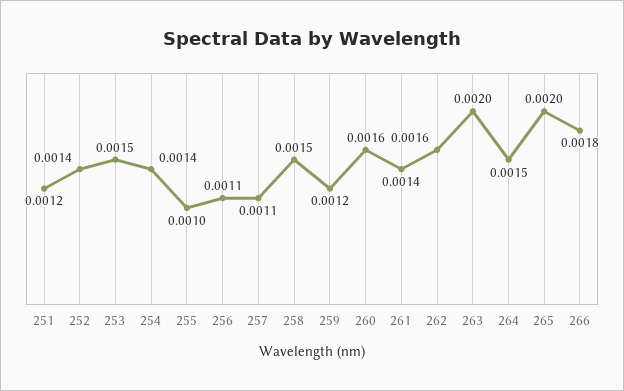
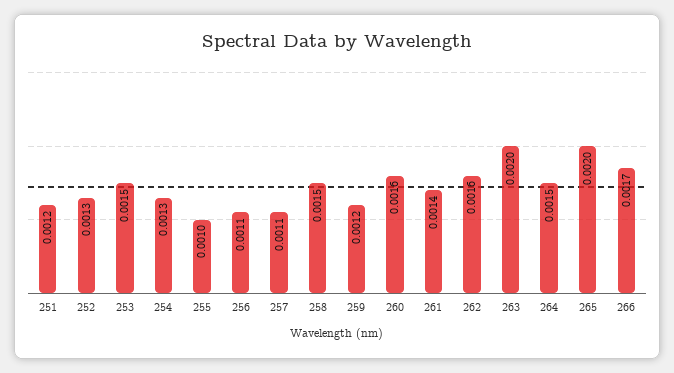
252: 0.0014 -> 0.0013
254: 0.0014 -> 0.0013
266: 0.0018 -> 0.0017

